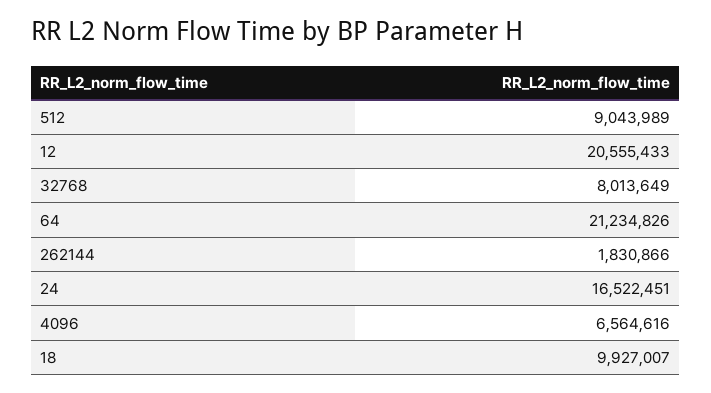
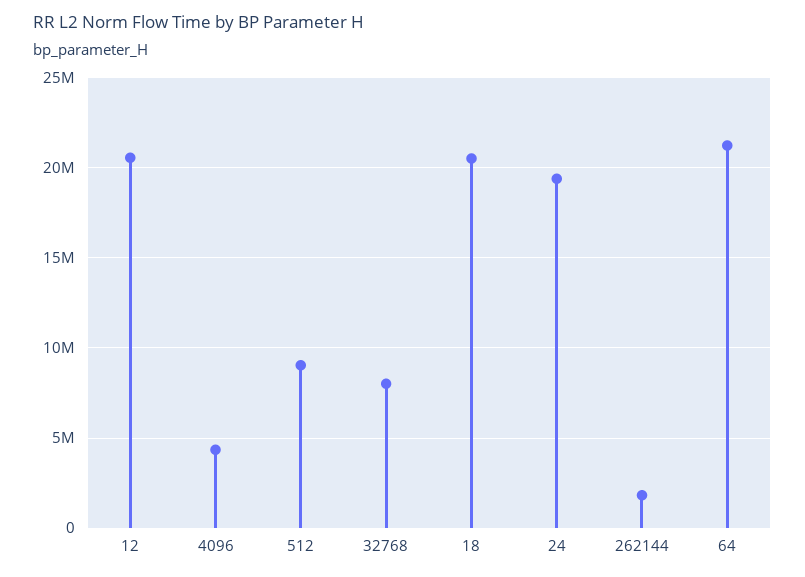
24: 16522451 -> 19500000
4096: 6564616 -> 4500000
18: 9927007 -> 20500000

